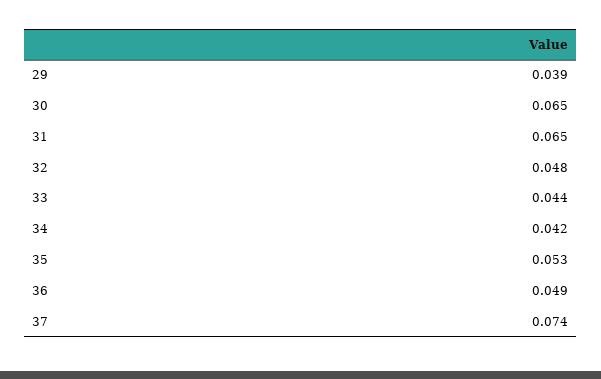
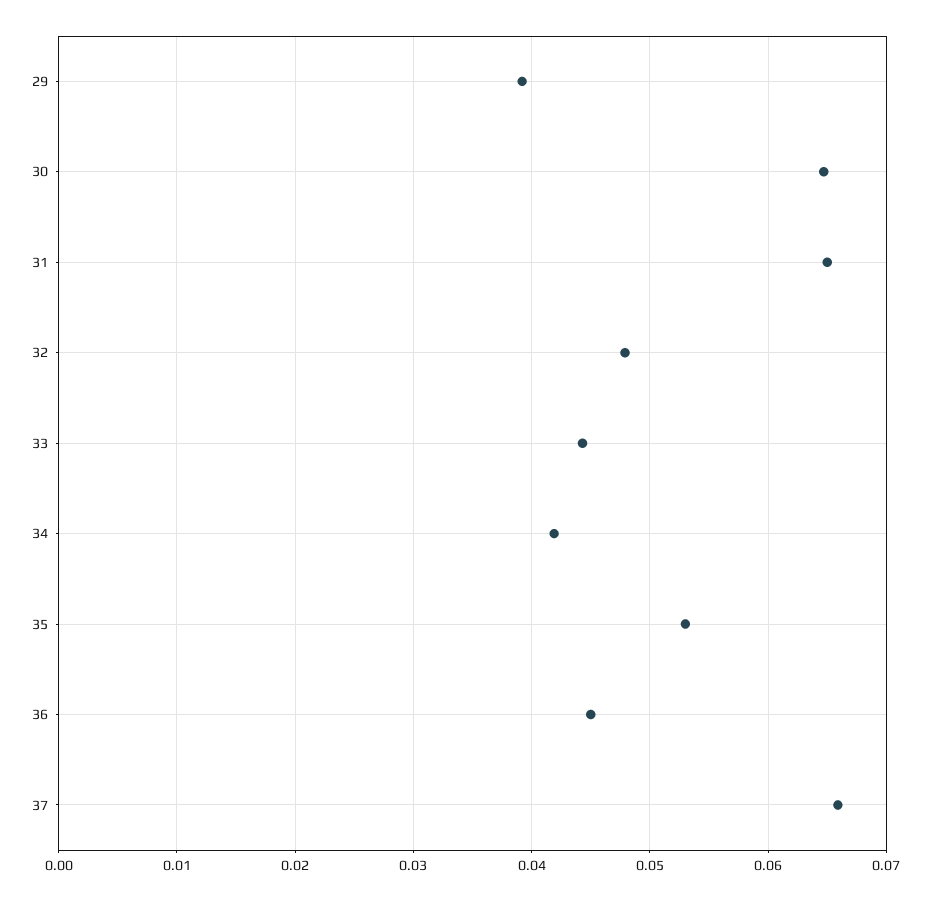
36: 0.049 -> 0.045
37: 0.074 -> 0.066

